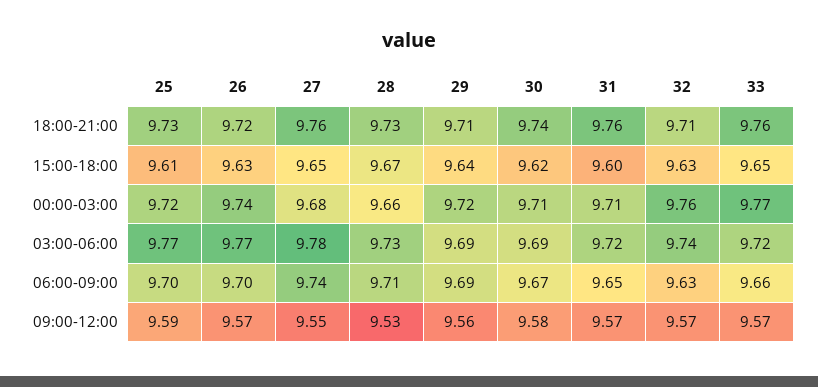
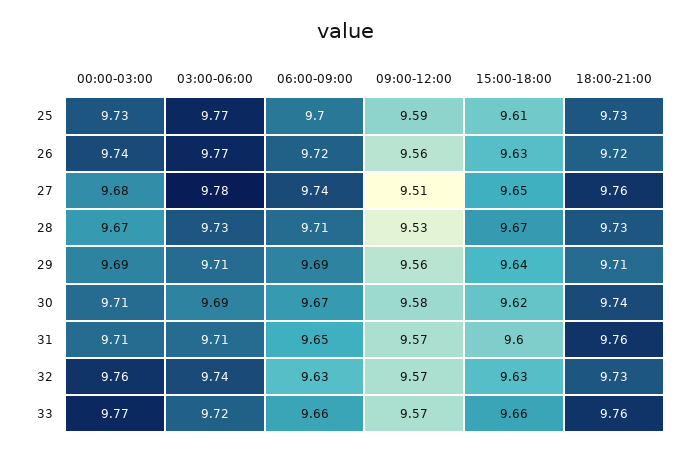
32, 18:00-21:00: 9.71 -> 9.73
33, 15:00-18:00: 9.65 -> 9.66
25, 00:00-03:00: 9.72 -> 9.73
28, 00:00-03:00: 9.66 -> 9.67
29, 00:00-03:00: 9.72 -> 9.69
29, 03:00-06:00: 9.69 -> 9.71
31, 03:00-06:00: 9.72 -> 9.71
26, 06:00-09:00: 9.7 -> 9.72
26, 09:00-12:00: 9.57 -> 9.56
27, 09:00-12:00: 9.55 -> 9.51

